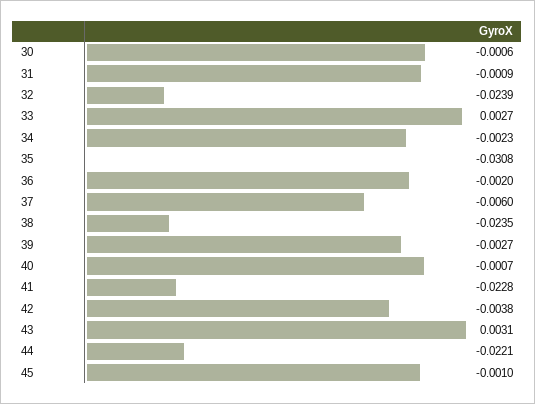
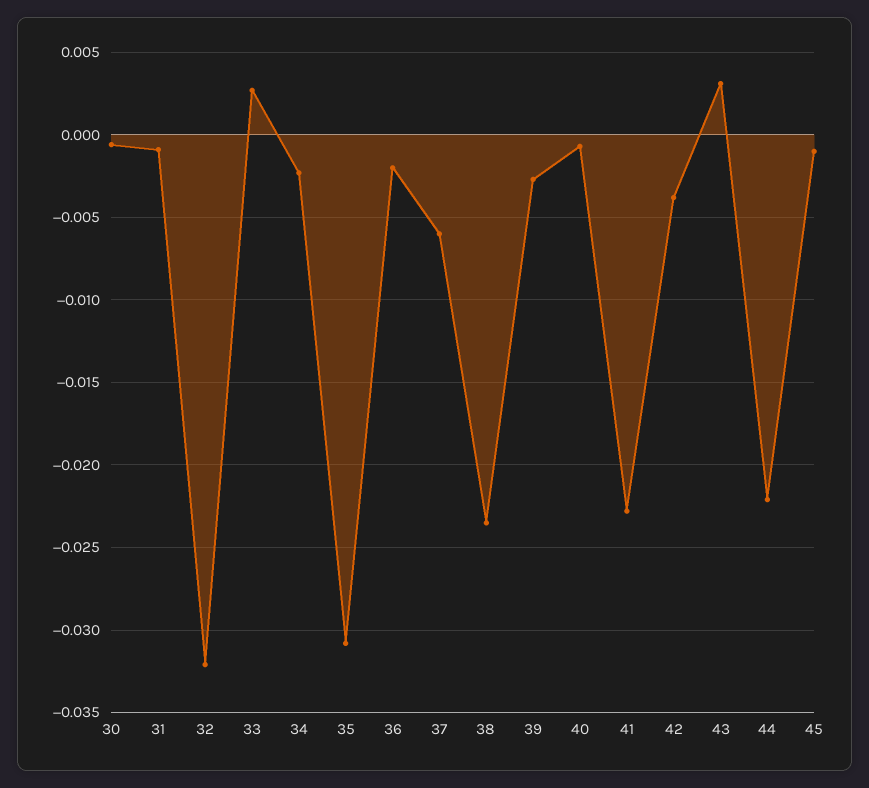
32: -0.0239 -> -0.032

